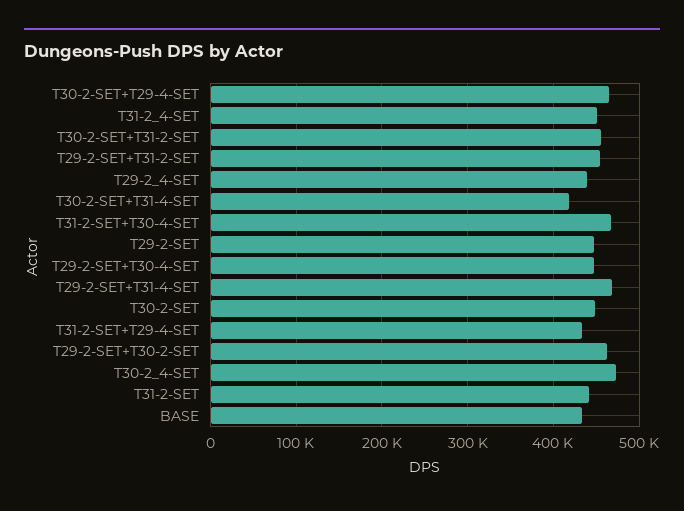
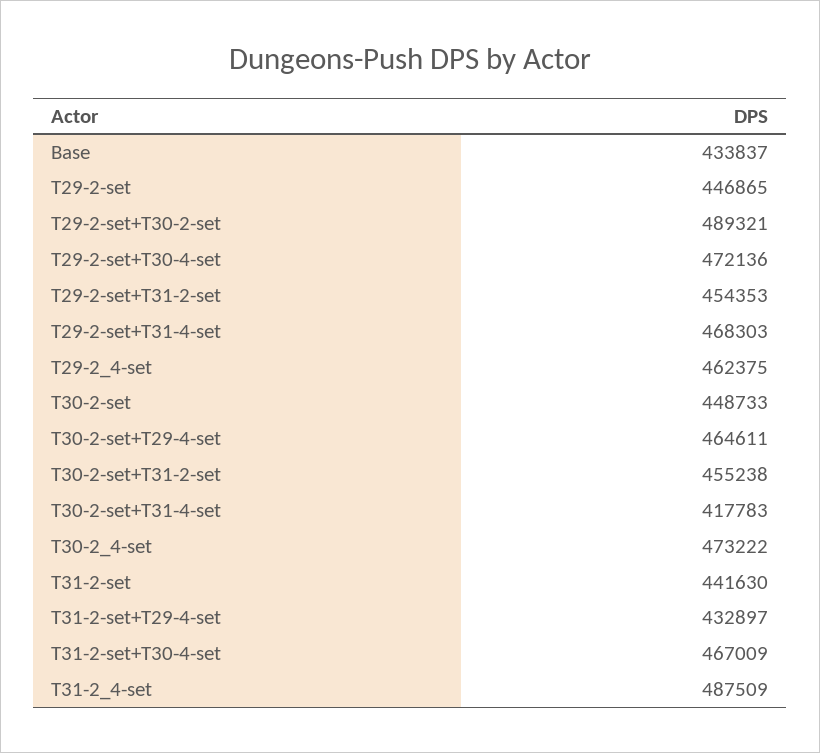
T31-2_4-SET: 450000 -> 487509
T29-2_4-SET: 440000 -> 462375
T29-2-SET+T30-4-SET: 450000 -> 472136
T29-2-SET+T30-2-SET: 460000 -> 489321

